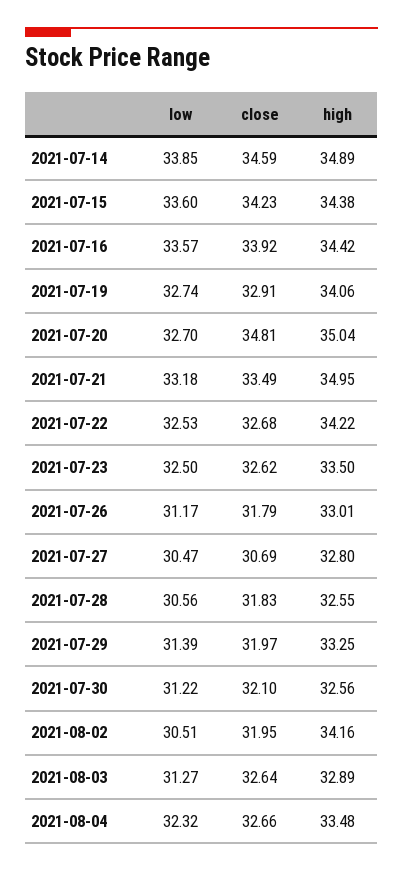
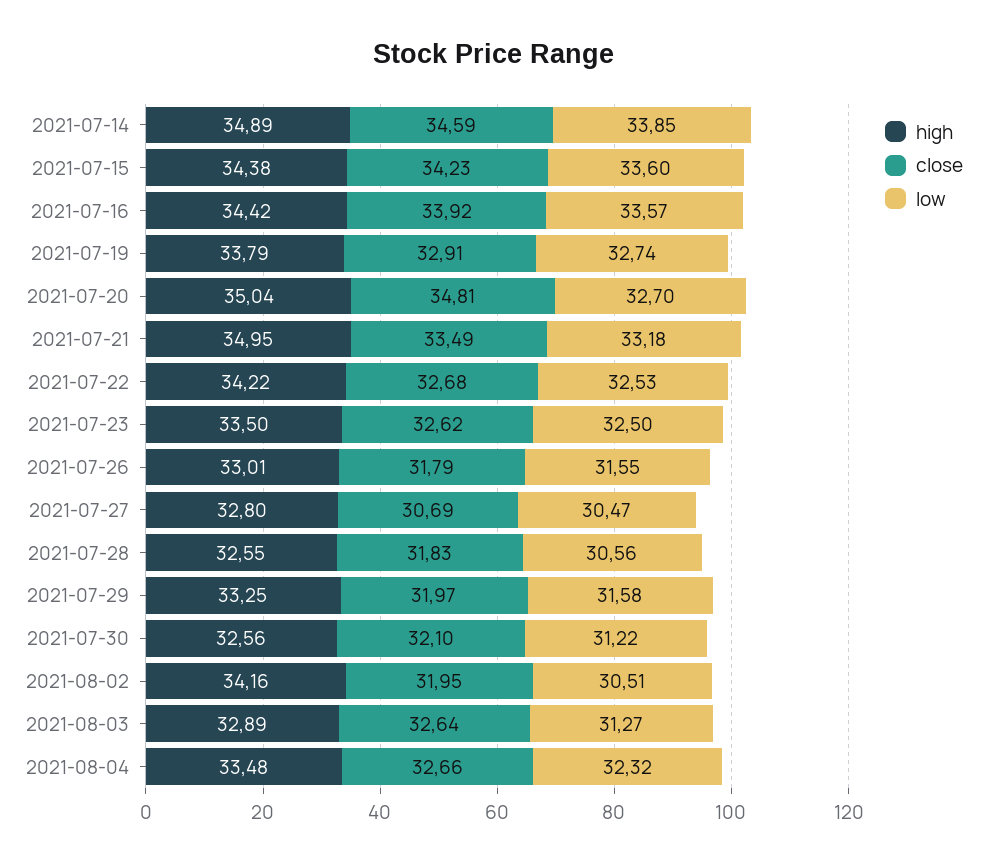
high, 2021-07-19: 34.06 -> 33.79
low, 2021-07-26: 31.17 -> 31.55
low, 2021-07-29: 31.39 -> 31.58

